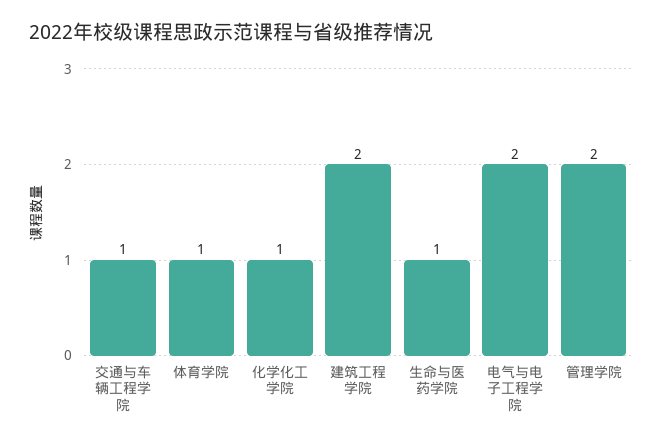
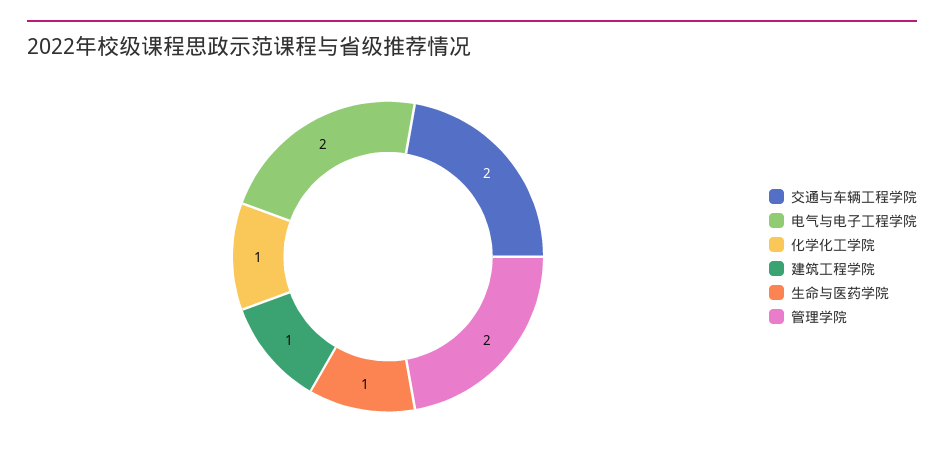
交通与车辆工程学院: 1 -> 2
体育学院: 1 -> none
建筑工程学院: 2 -> 1

